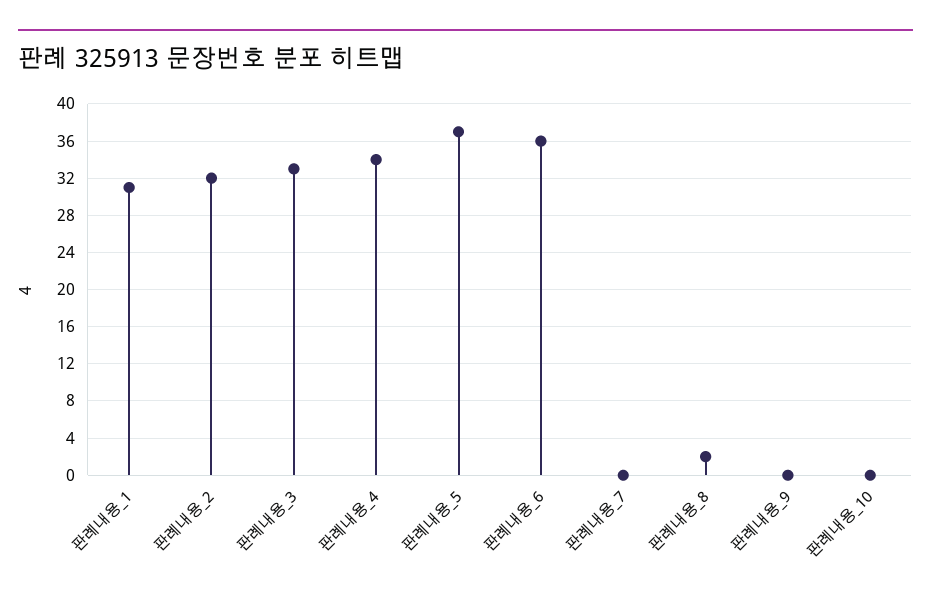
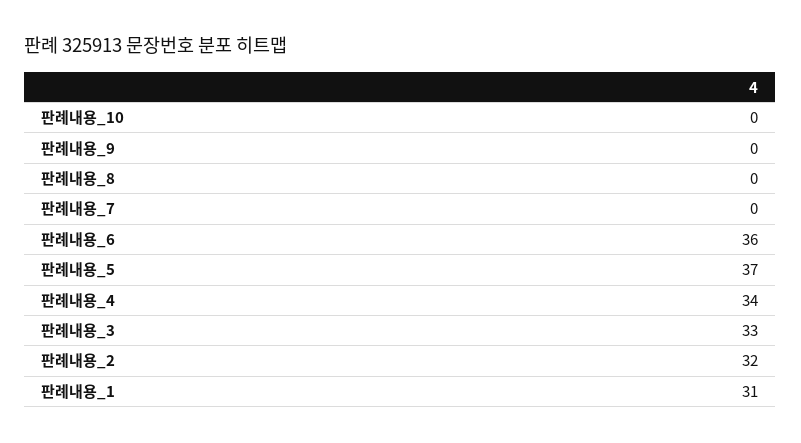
판례내용_8: 2 -> 0

